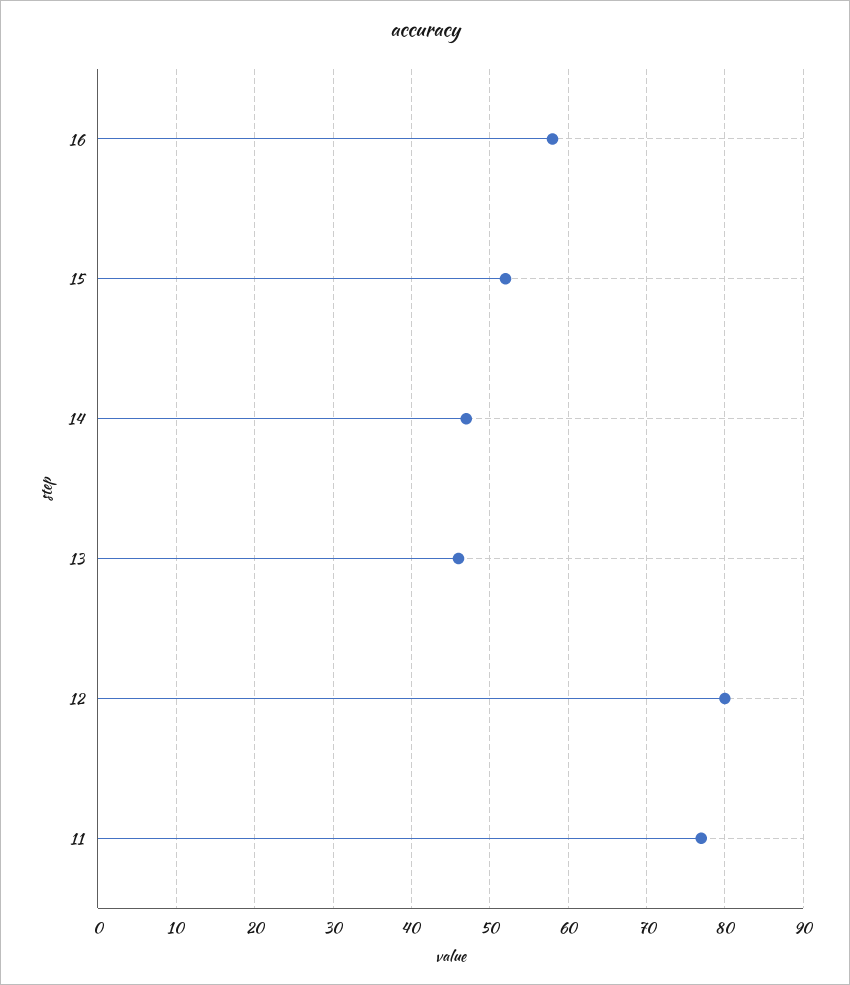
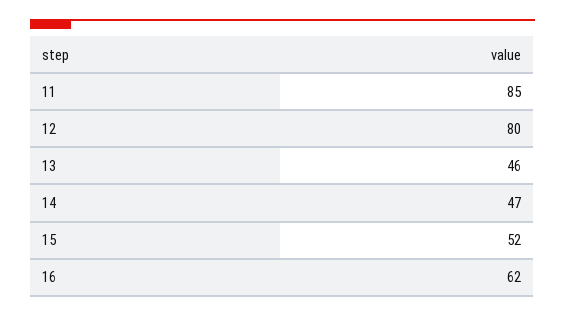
16: 58 -> 62
11: 77 -> 85

